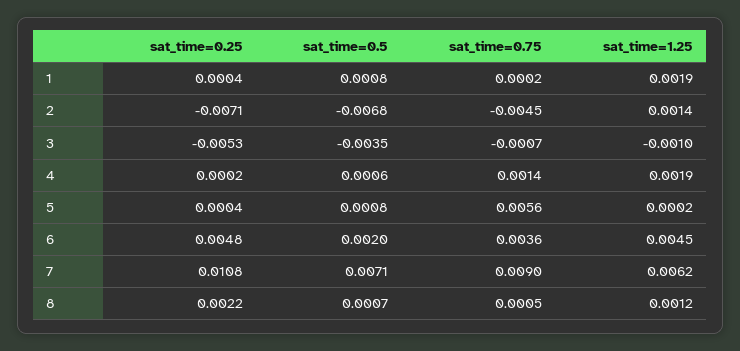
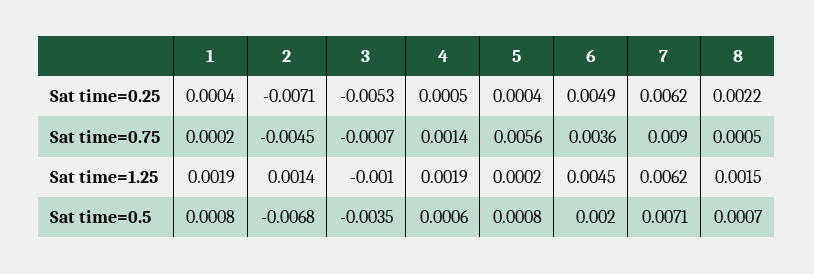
sat_time=0.25, 4: 0.0002 -> 0.0005
sat_time=0.25, 6: 0.0048 -> 0.0049
sat_time=0.25, 7: 0.0108 -> 0.0062
sat_time=1.25, 8: 0.0012 -> 0.0015

